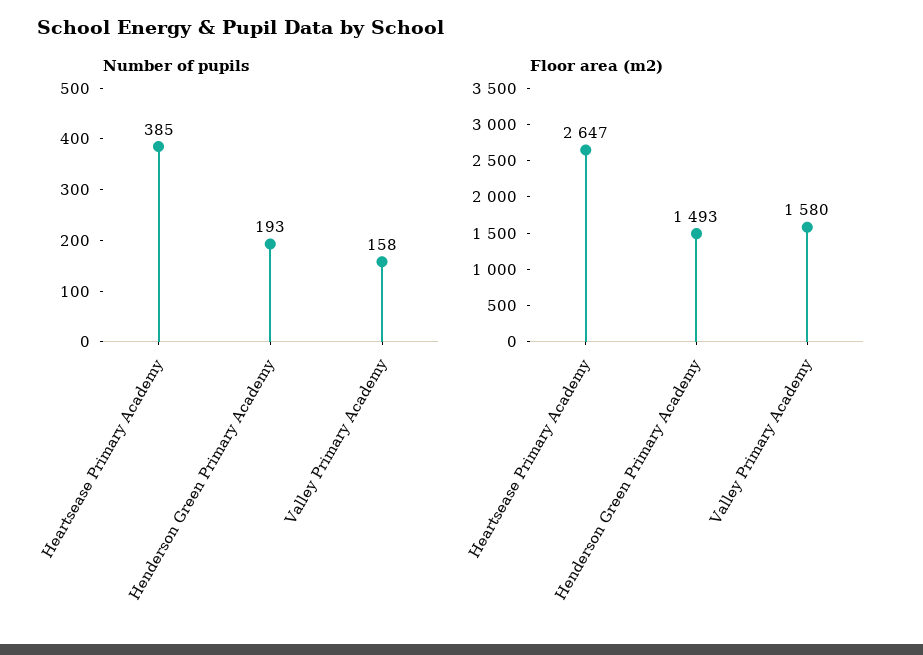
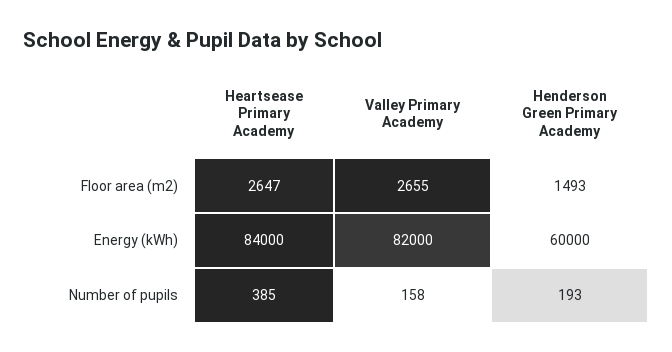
Floor area (m2), Valley Primary Academy: 1580 -> 2655
Energy (kWh), Heartsease Primary Academy: none -> 84000
Energy (kWh), Valley Primary Academy: none -> 82000
Energy (kWh), Henderson Green Primary Academy: none -> 60000

